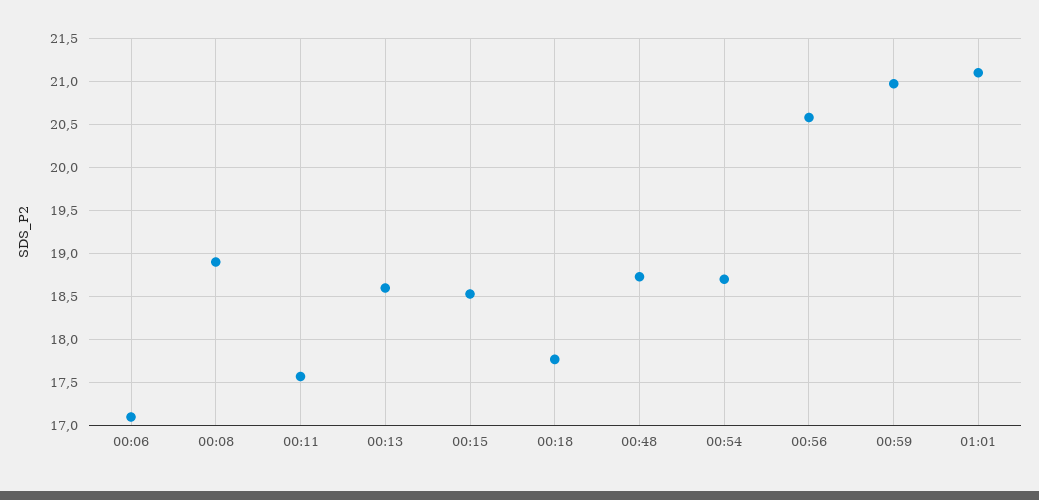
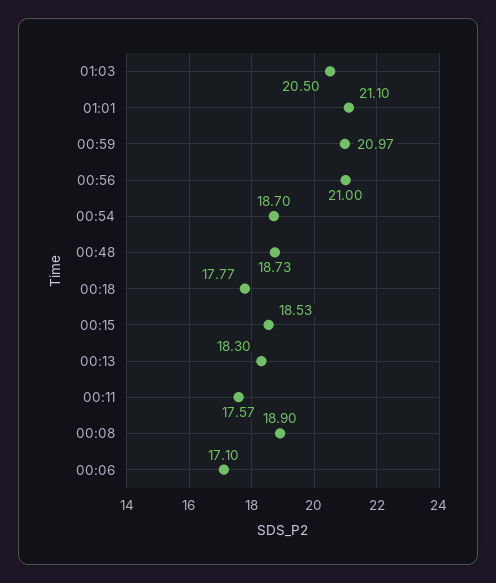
00:13: 18.6 -> 18.3
00:56: 20.6 -> 21
01:03: none -> 20.5

